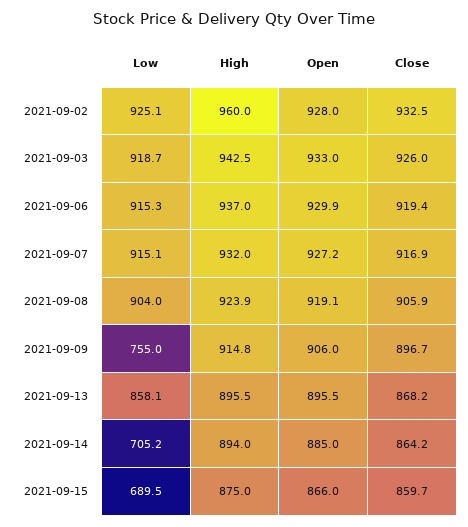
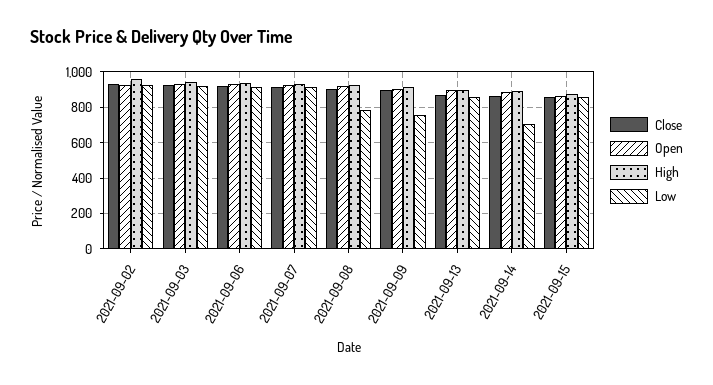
Low, 2021-09-08: 904 -> 800
Low, 2021-09-15: 689.5 -> 850

